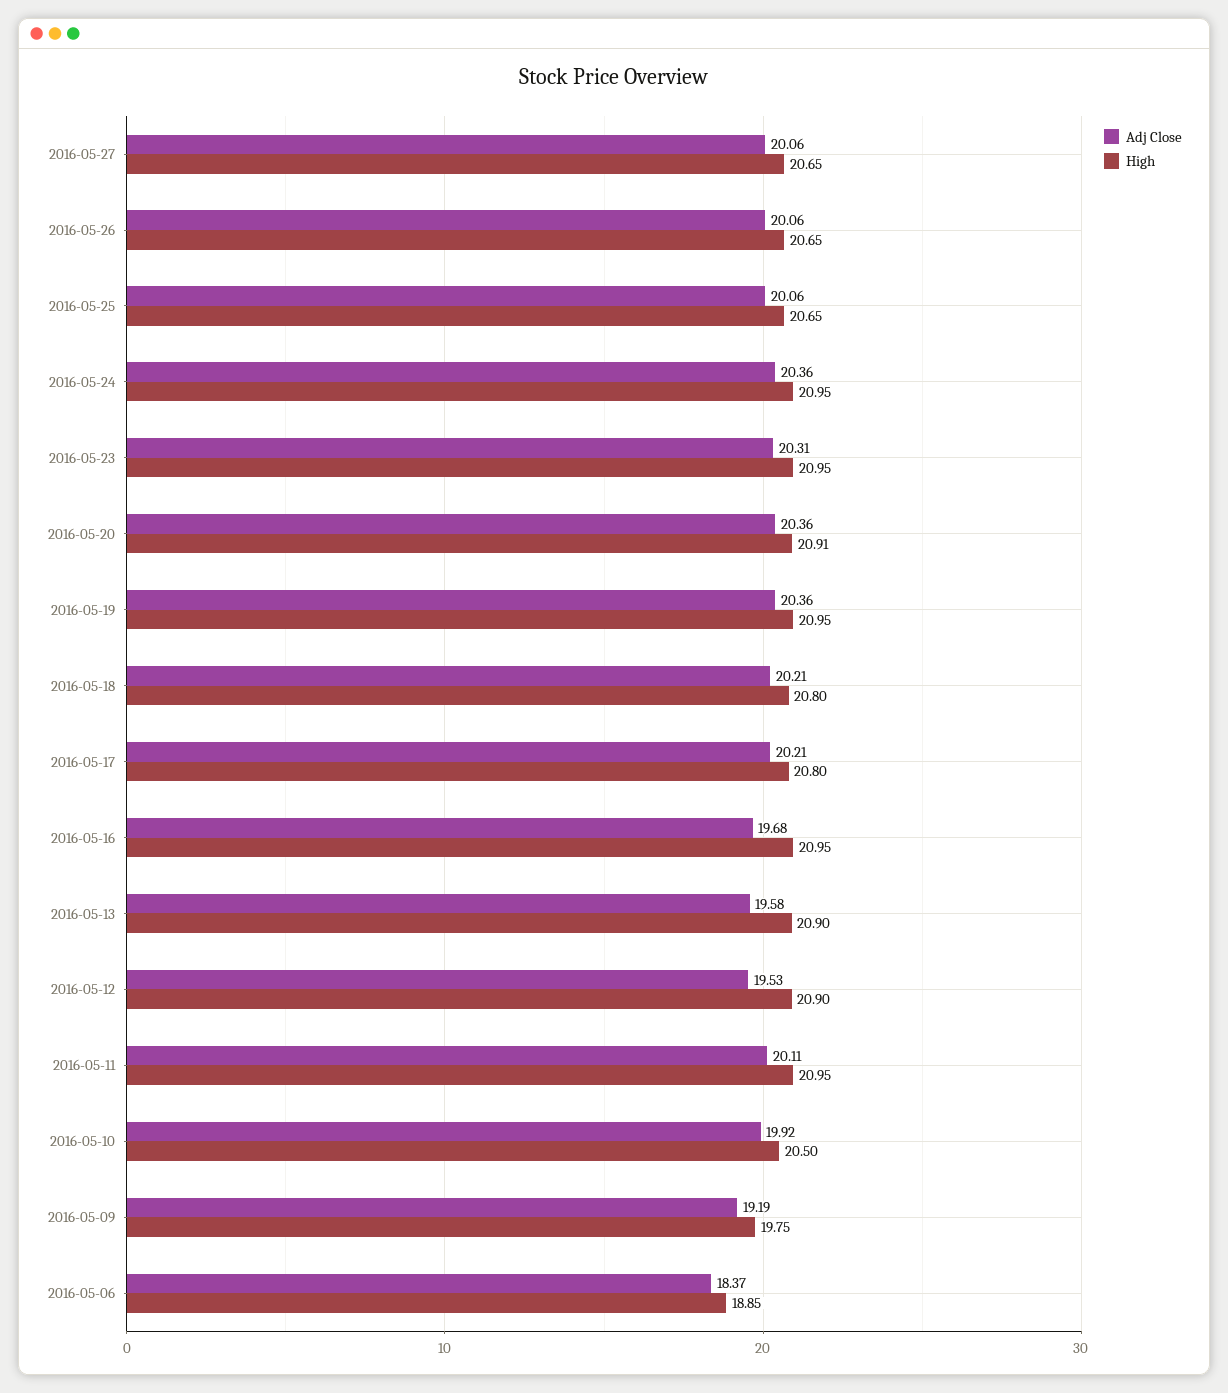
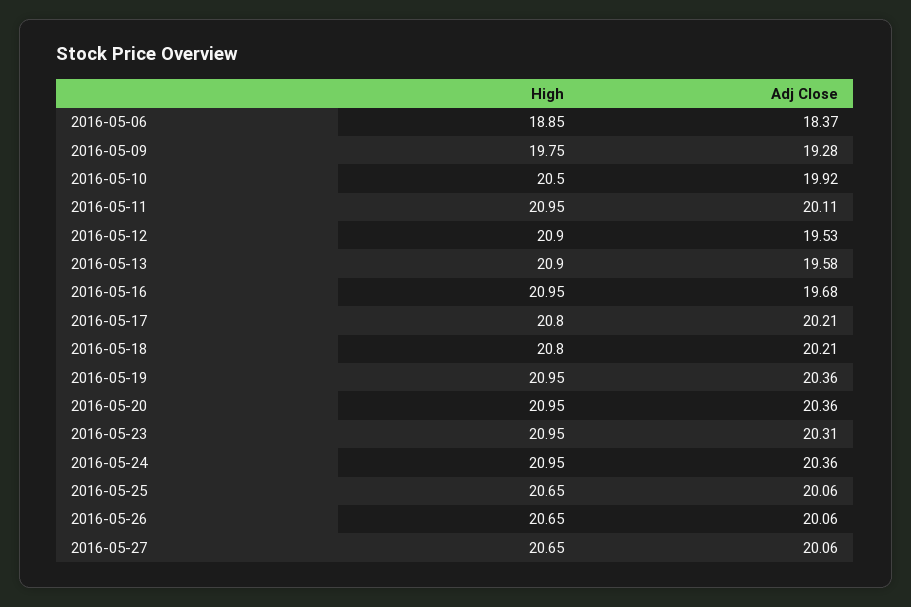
High, 2016-05-20: 20.91 -> 20.95
Adj Close, 2016-05-09: 19.19 -> 19.28

